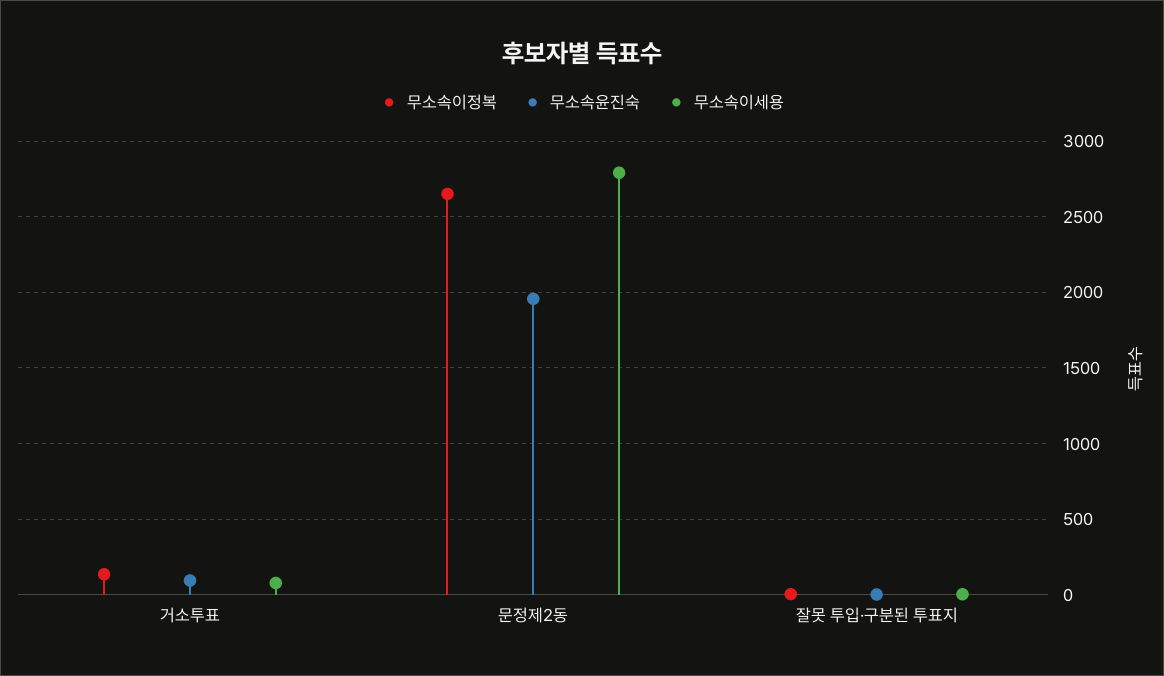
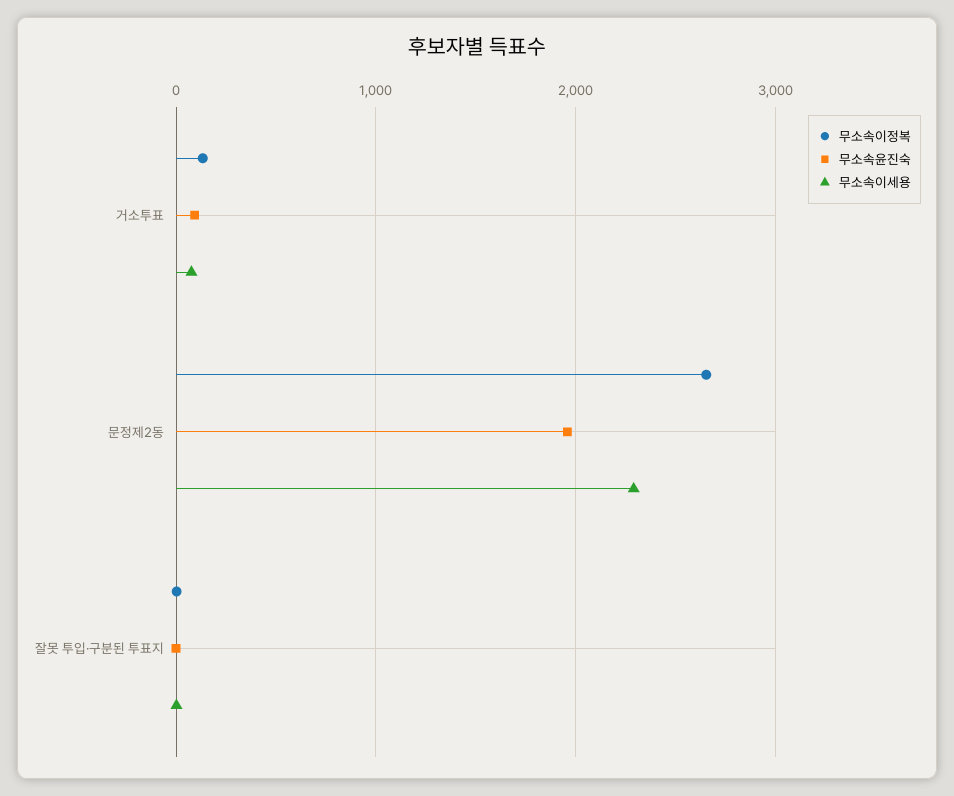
무소속이세용, 문정제2동: 2800 -> 2300

